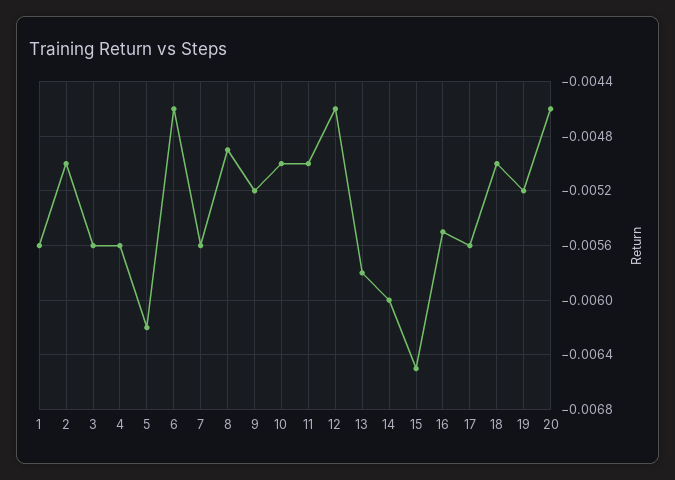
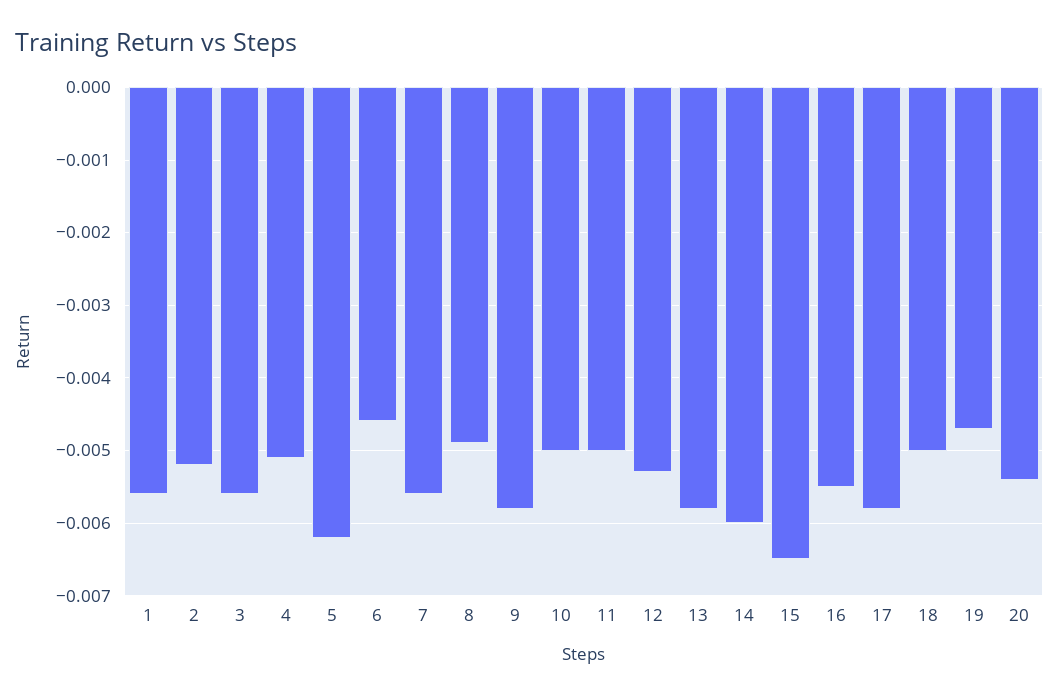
2: -0.005 -> -0.0052
4: -0.0056 -> -0.0051
9: -0.0052 -> -0.0058
12: -0.0046 -> -0.0053
17: -0.0056 -> -0.0058
19: -0.0052 -> -0.0047
20: -0.0046 -> -0.0054

